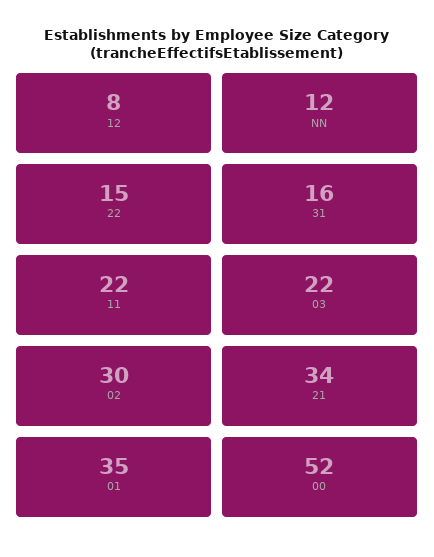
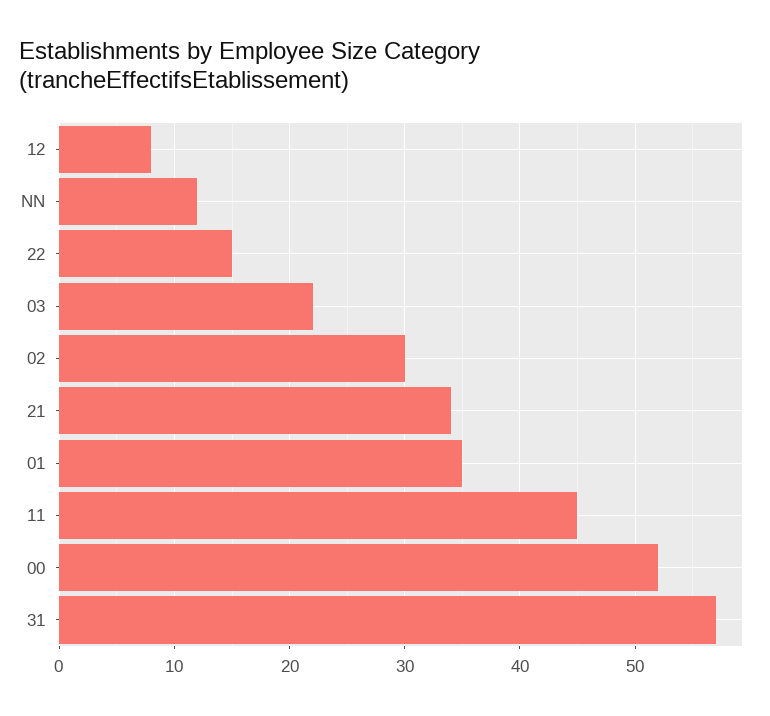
31: 16 -> 57
11: 22 -> 45

